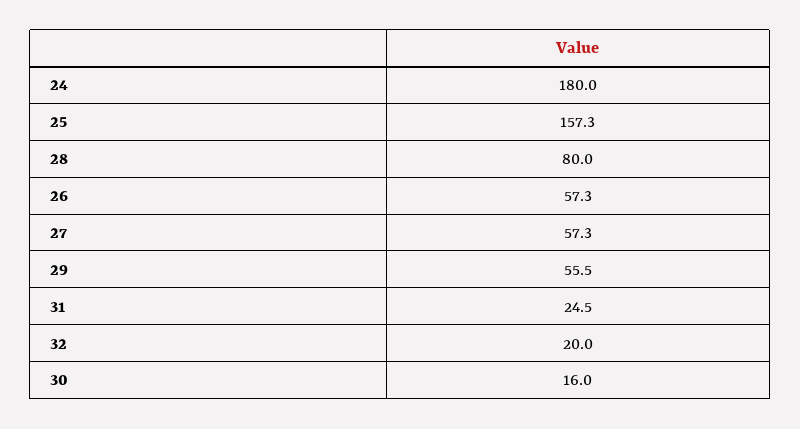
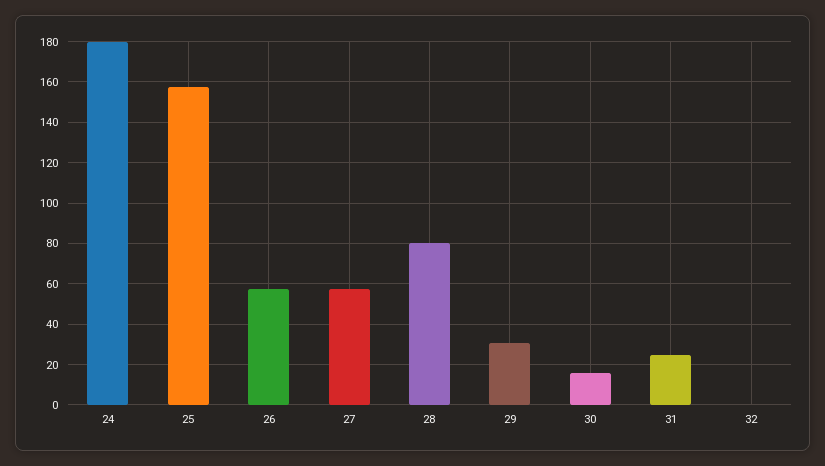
29: 55.5 -> 30
32: 20 -> 0

